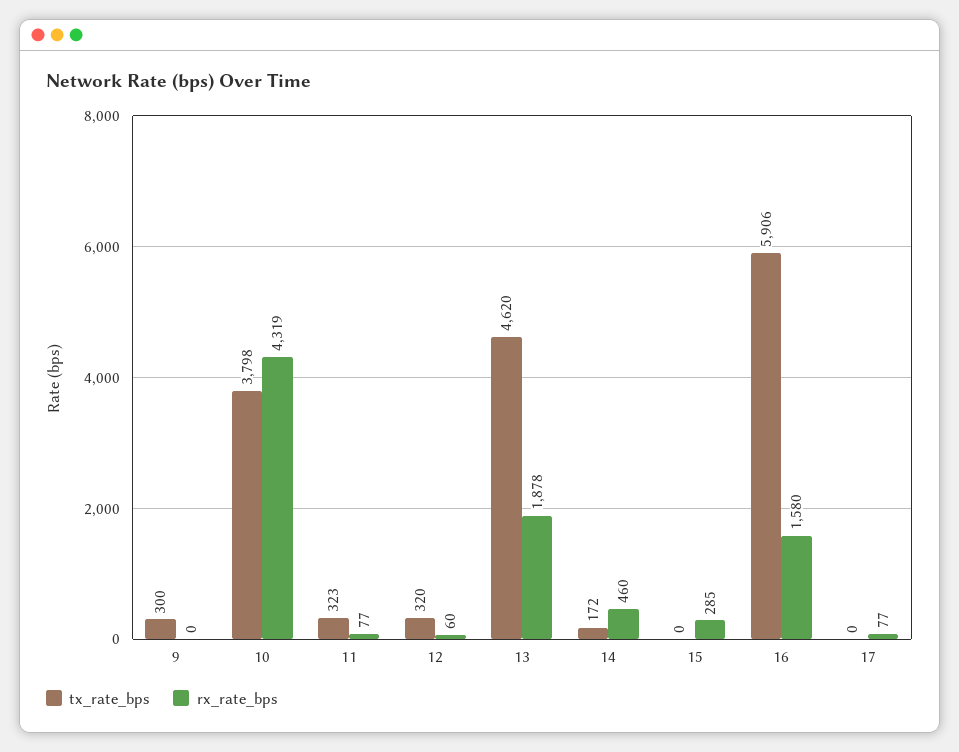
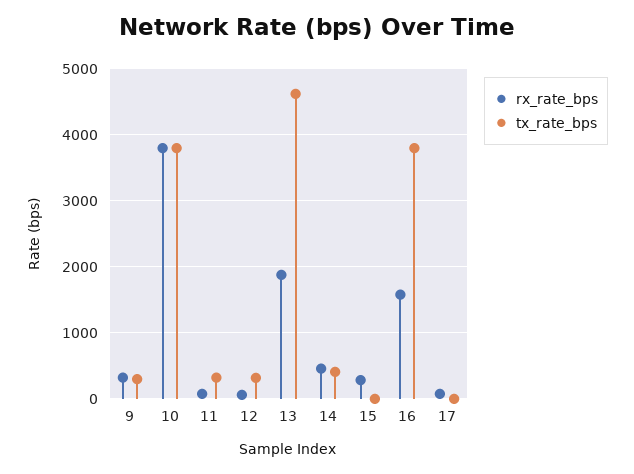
rx_rate_bps, 9: 0 -> 300
rx_rate_bps, 10: 4319 -> 3800
tx_rate_bps, 14: 172 -> 400
tx_rate_bps, 16: 5906 -> 3800

